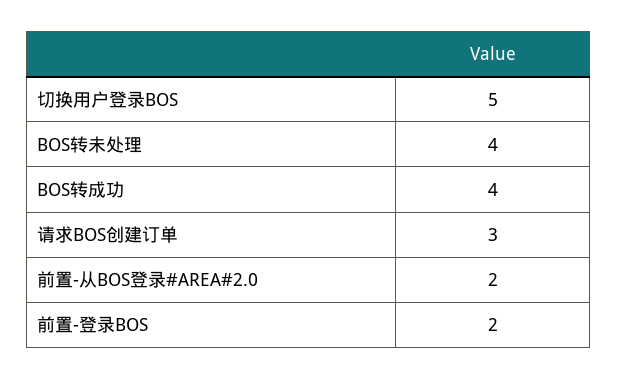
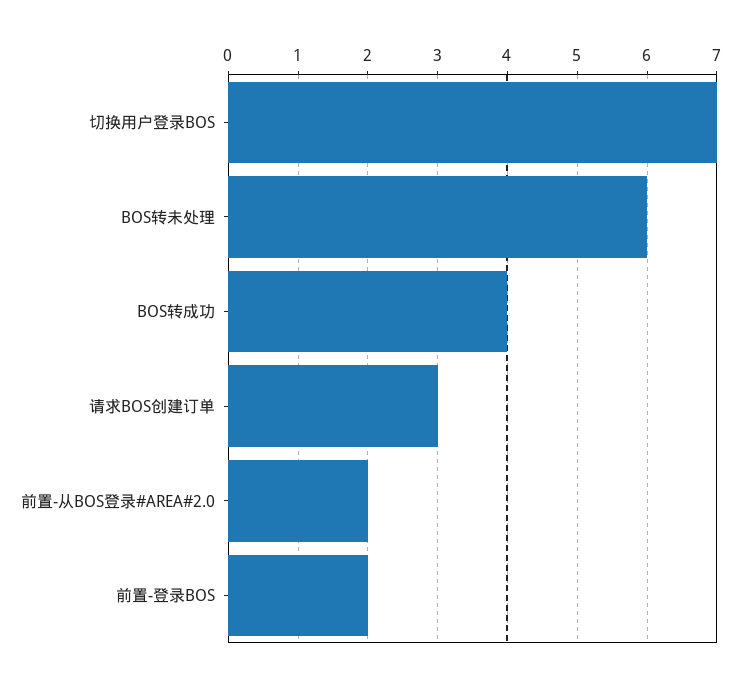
切换用户登录BOS: 5 -> 7
BOS转未处理: 4 -> 6

